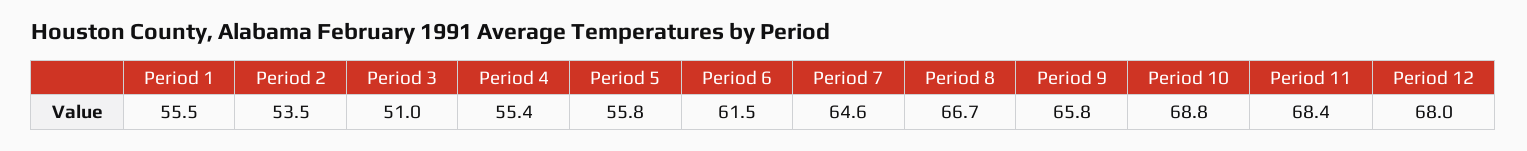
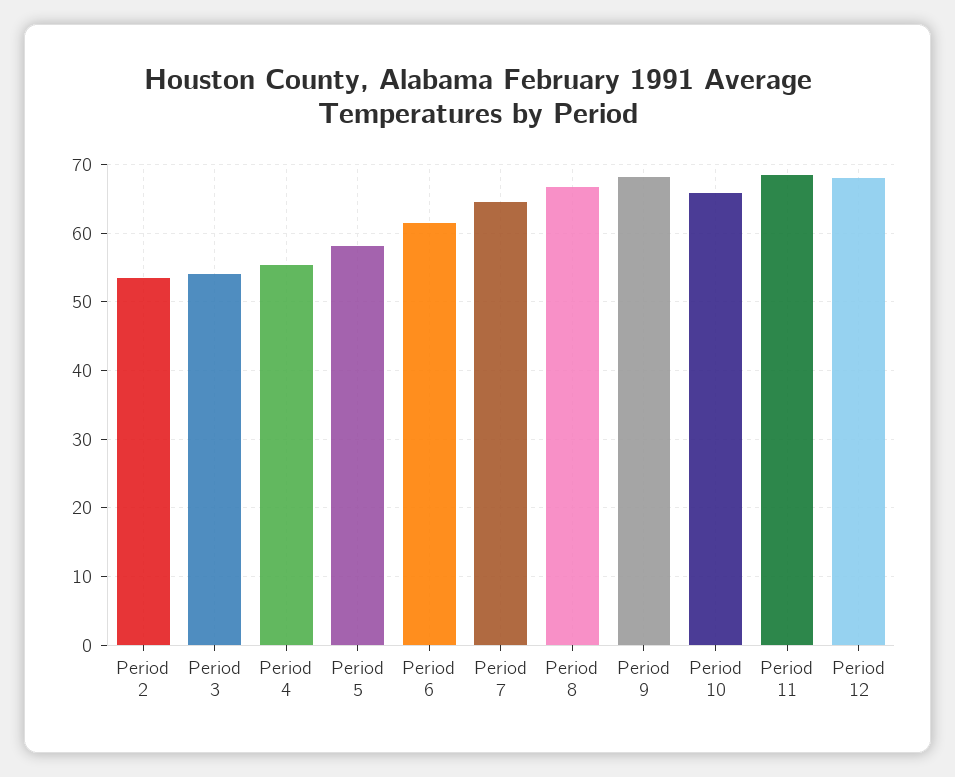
Period 1: 55.5 -> none
Period 3: 51 -> 54
Period 5: 55.8 -> 58
Period 9: 65.8 -> 68
Period 10: 68.8 -> 66

